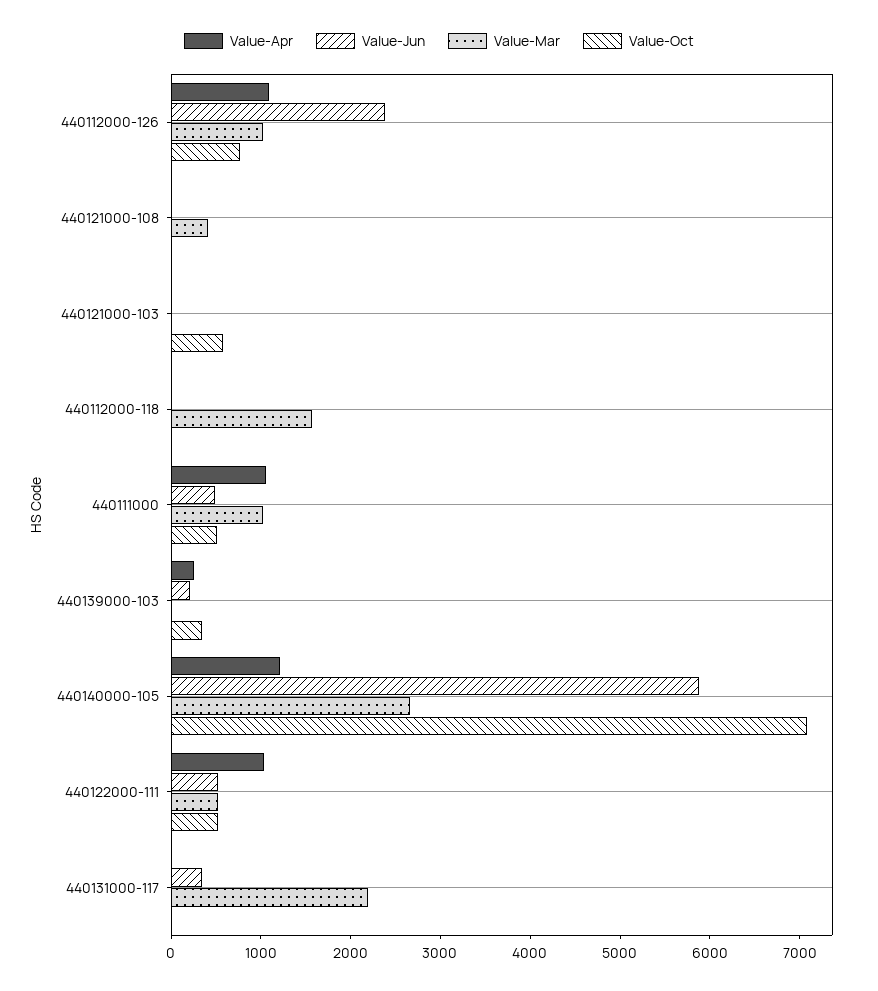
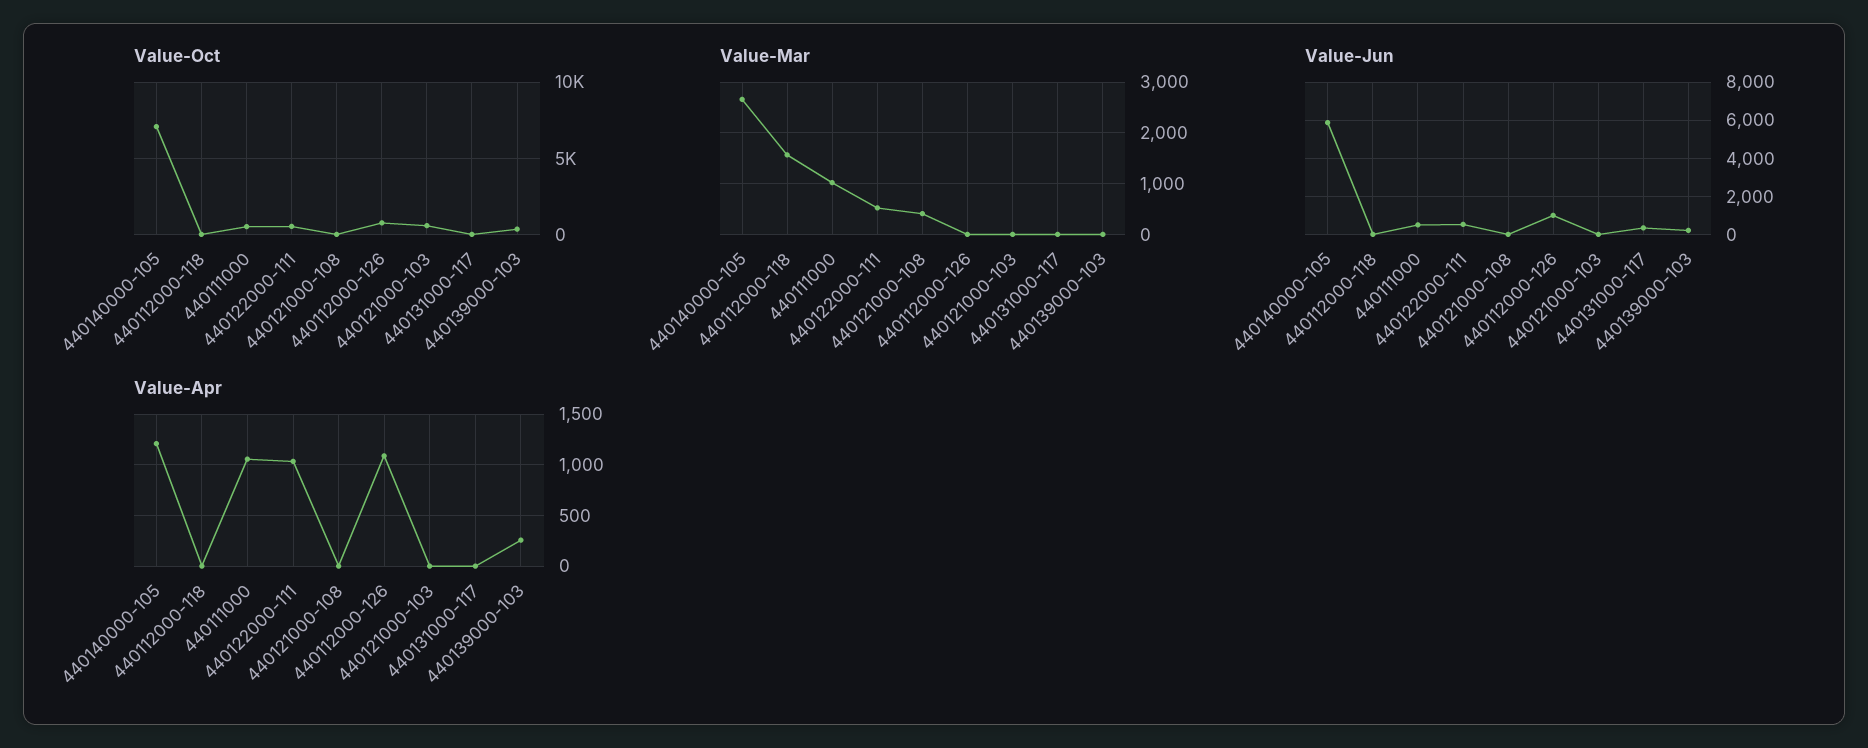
Value-Jun, 440112000-126: 2400 -> 1000
Value-Mar, 440112000-126: 1000 -> 0
Value-Mar, 440131000-117: 2200 -> 0

